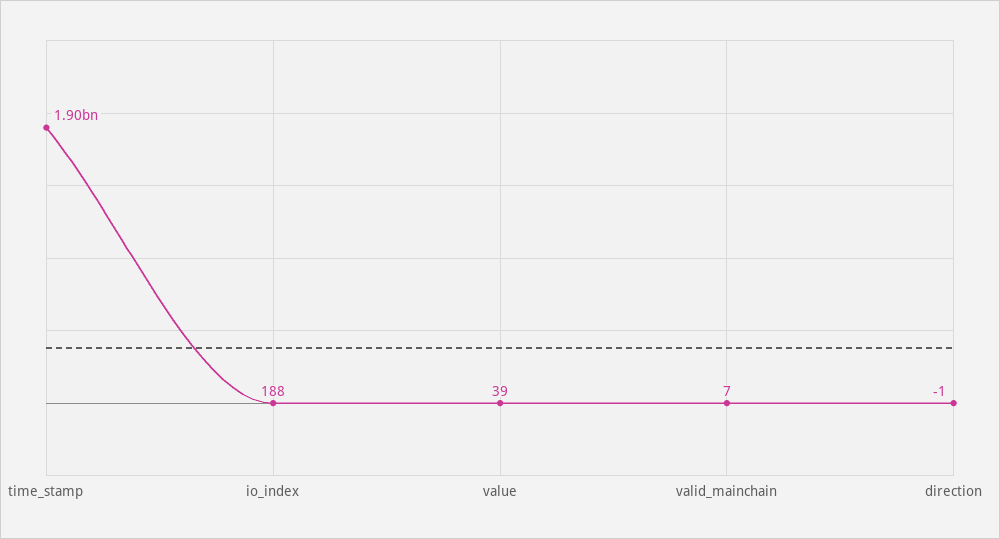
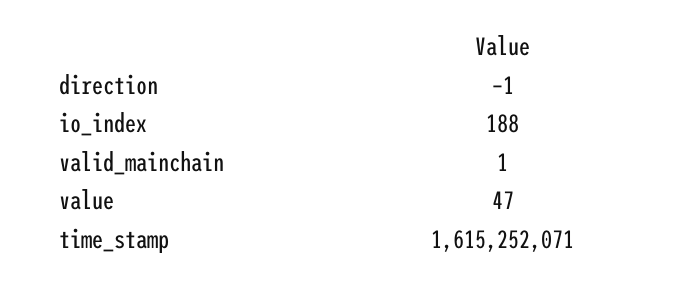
time_stamp: 1900000000 -> 1615252071
value: 39 -> 47
valid_mainchain: 7 -> 1

